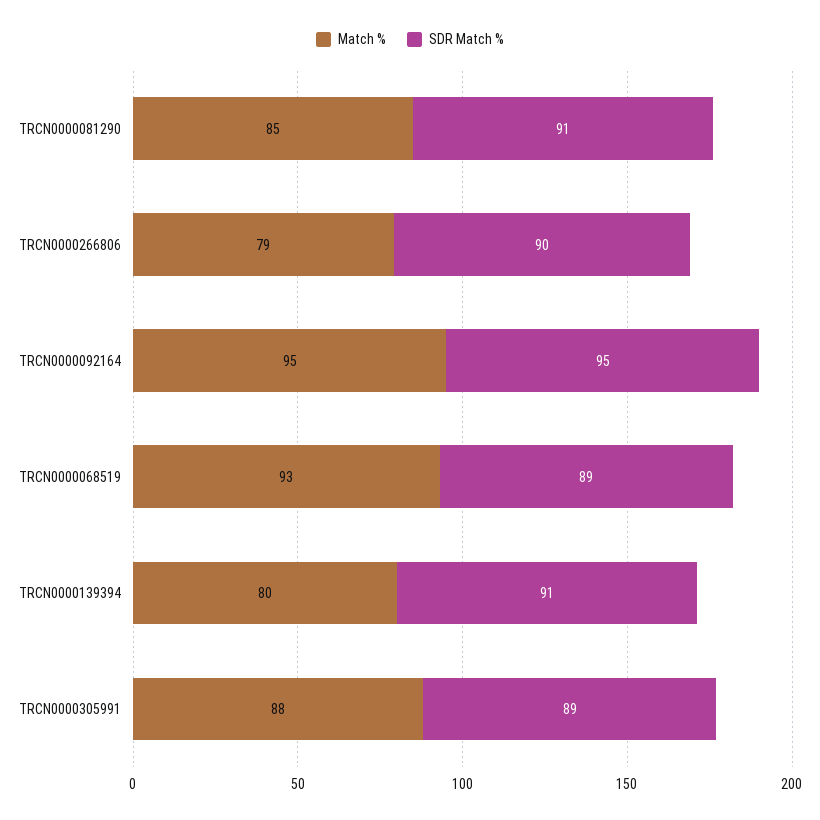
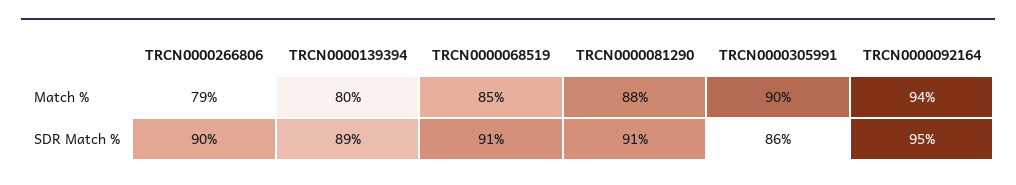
Match %, TRCN0000081290: 85 -> 88
Match %, TRCN0000092164: 95 -> 94
Match %, TRCN0000068519: 93 -> 85
SDR Match %, TRCN0000068519: 89 -> 91
SDR Match %, TRCN0000139394: 91 -> 89
Match %, TRCN0000305991: 88 -> 90
SDR Match %, TRCN0000305991: 89 -> 86

